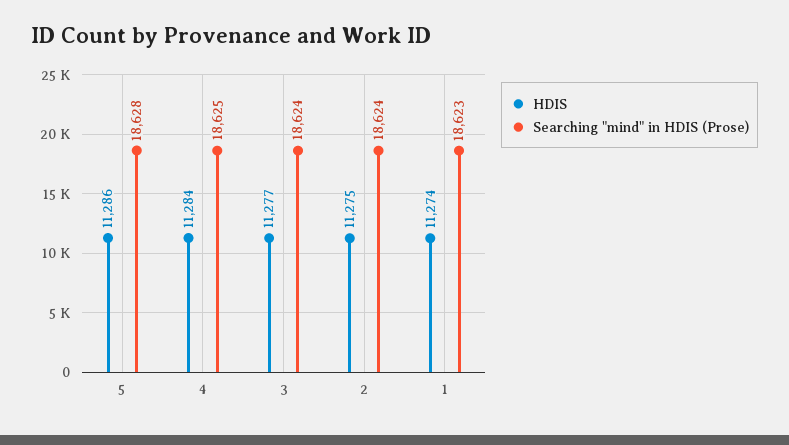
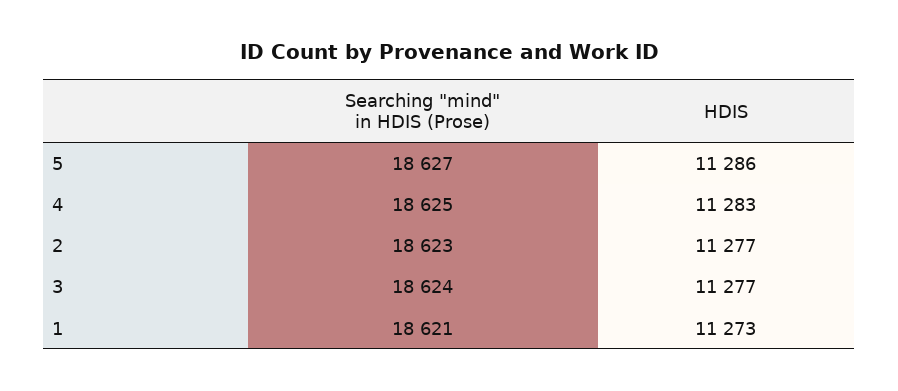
Searching "mind" in HDIS (Prose), 5: 18628 -> 18627
HDIS, 4: 11284 -> 11283
HDIS, 2: 11275 -> 11277
Searching "mind" in HDIS (Prose), 2: 18624 -> 18623
HDIS, 1: 11274 -> 11273
Searching "mind" in HDIS (Prose), 1: 18623 -> 18621

